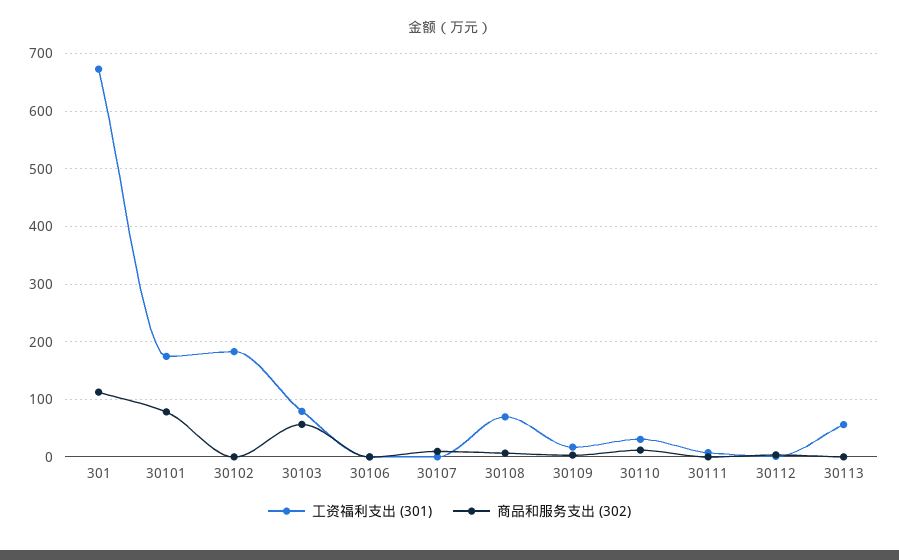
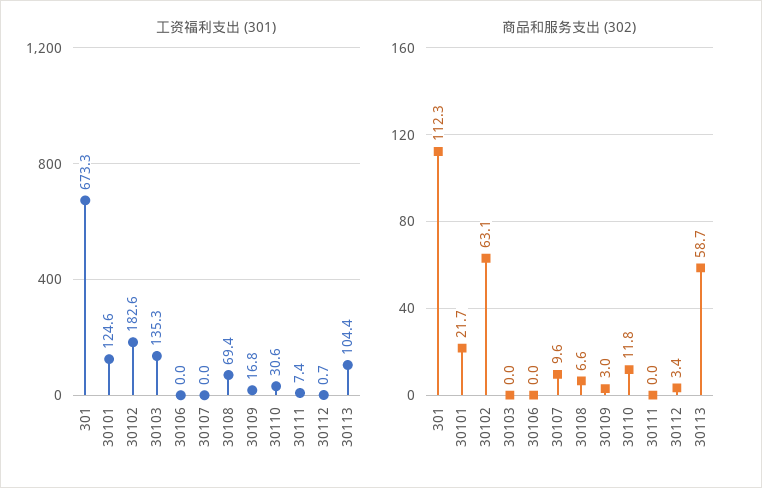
工资福利支出 (301), 30101: 180 -> 124.6
商品和服务支出 (302), 30101: 80 -> 21.7
商品和服务支出 (302), 30102: 0 -> 63.1
工资福利支出 (301), 30103: 80 -> 135.3
商品和服务支出 (302), 30103: 60 -> 0
工资福利支出 (301), 30113: 60 -> 104.4
商品和服务支出 (302), 30113: 0 -> 58.7

